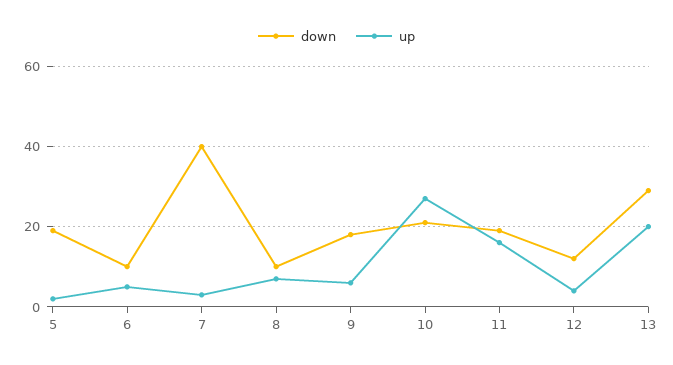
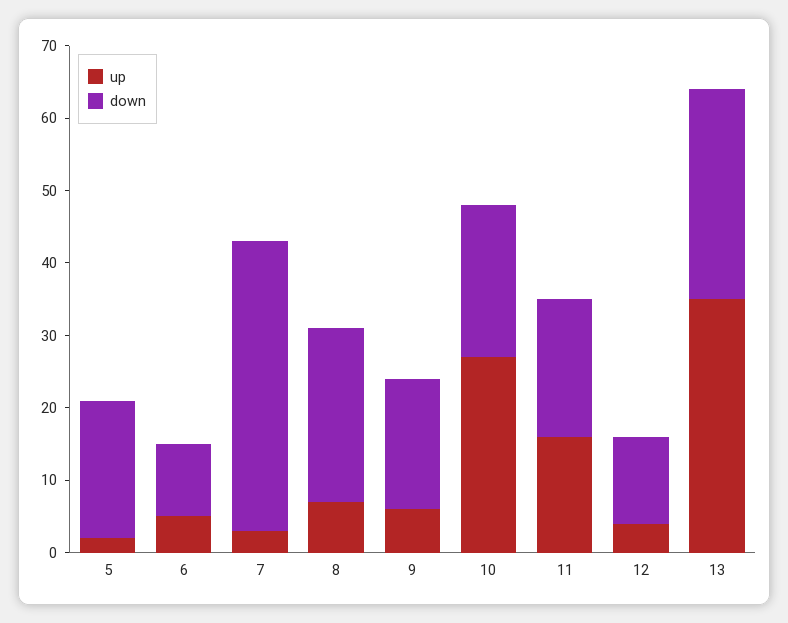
down, 8: 10 -> 25
up, 13: 20 -> 35

